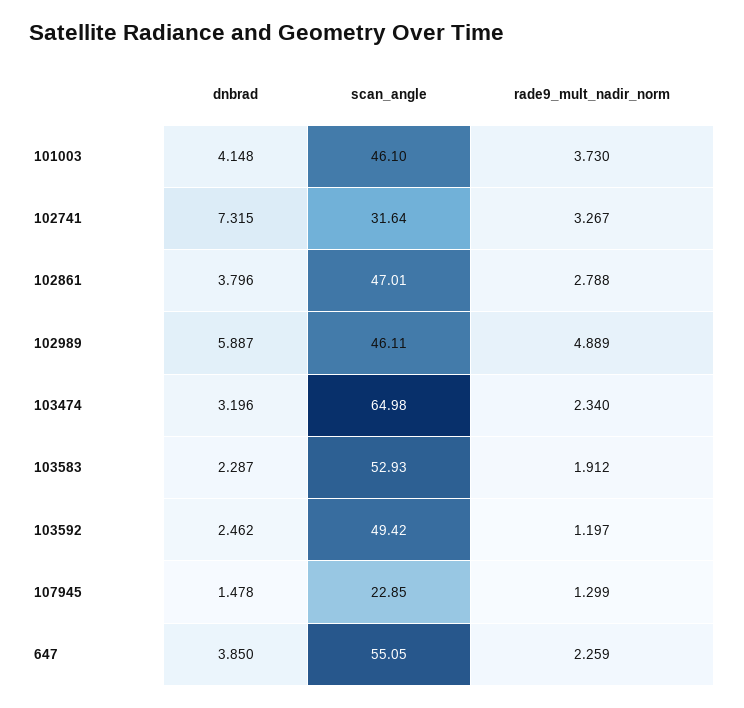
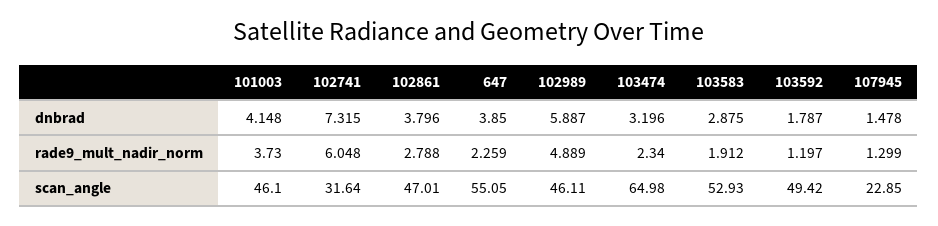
rade9_mult_nadir_norm, 102741: 3.267 -> 6.048
dnbrad, 103583: 2.287 -> 2.875
dnbrad, 103592: 2.462 -> 1.787

